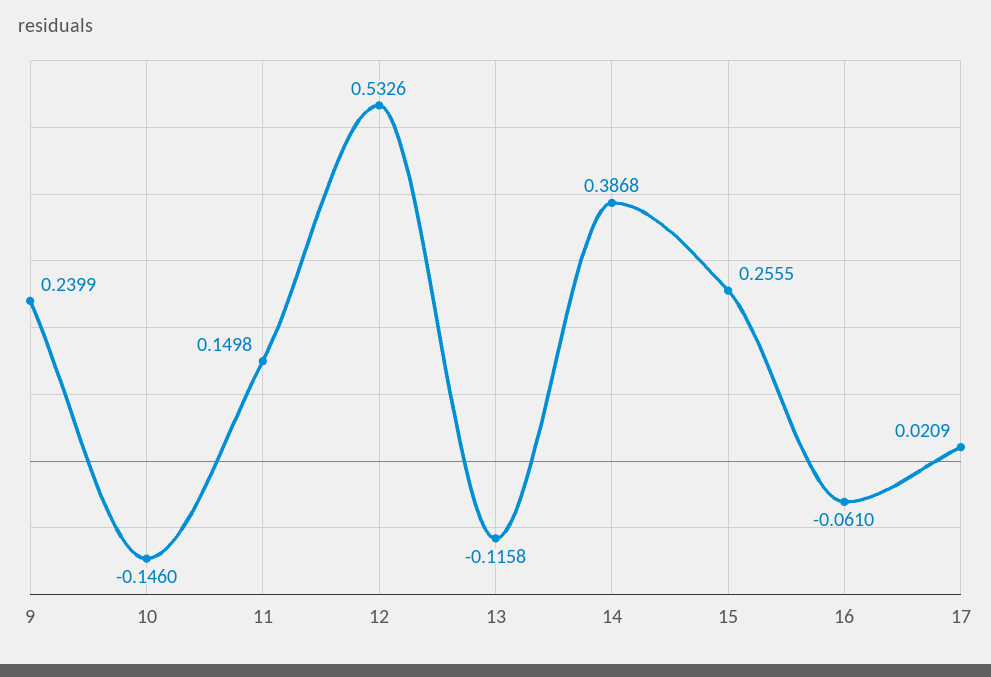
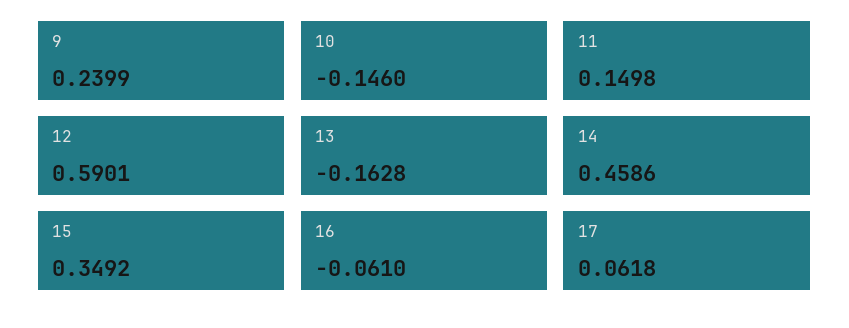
12: 0.5326 -> 0.5901
13: -0.1158 -> -0.1628
14: 0.3868 -> 0.4586
15: 0.2555 -> 0.3492
17: 0.0209 -> 0.0618

